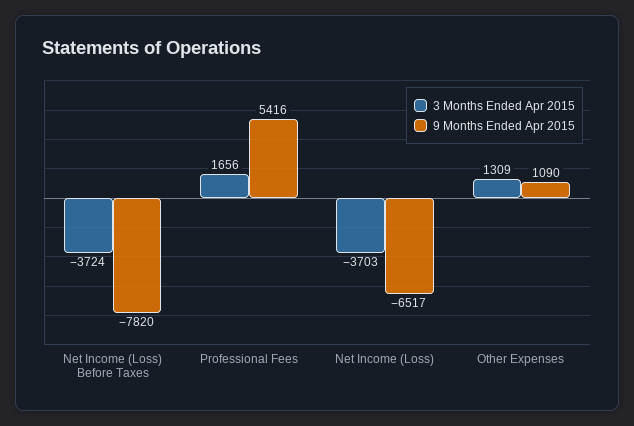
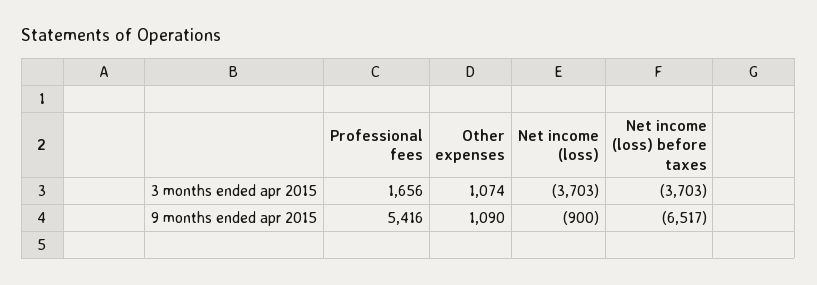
3 Months Ended Apr 2015, Net Income (Loss) Before Taxes: -3724 -> -3703
9 Months Ended Apr 2015, Net Income (Loss) Before Taxes: -7820 -> -6517
9 Months Ended Apr 2015, Net Income (Loss): -6517 -> -900
3 Months Ended Apr 2015, Other Expenses: 1309 -> 1074

